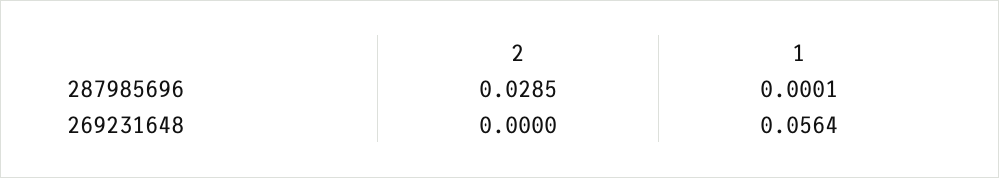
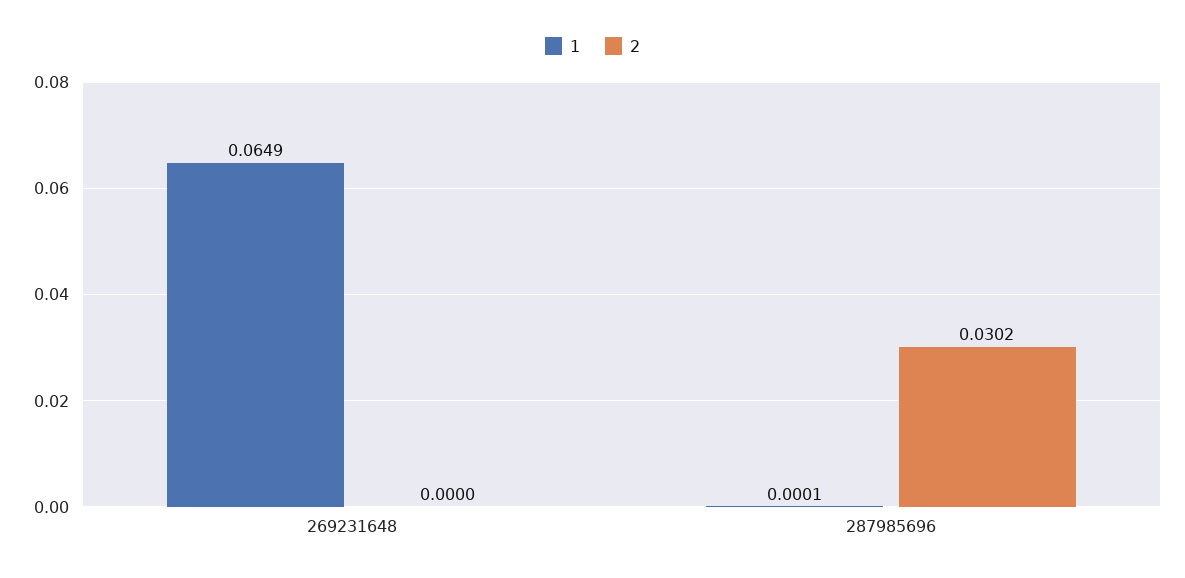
2, 287985696: 0.0285 -> 0.0302
1, 269231648: 0.0564 -> 0.0649

